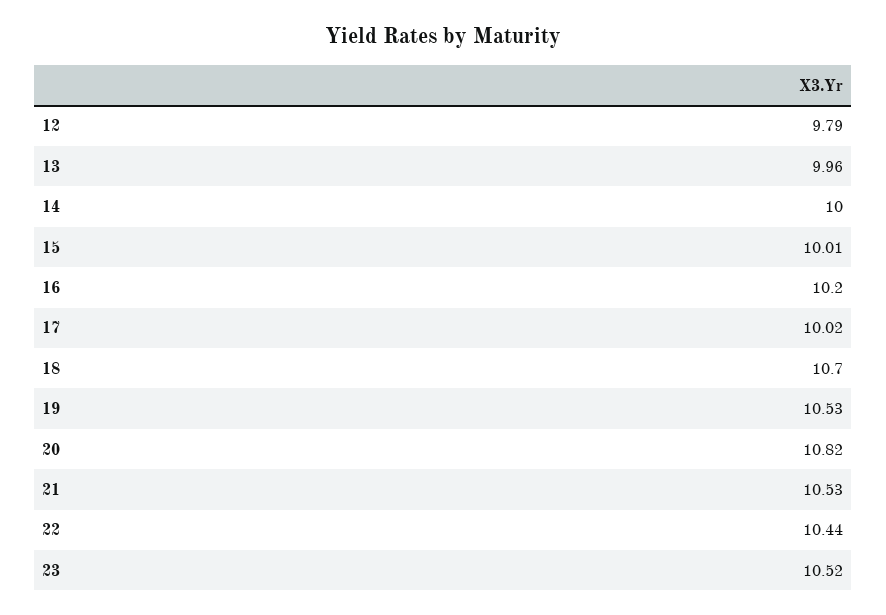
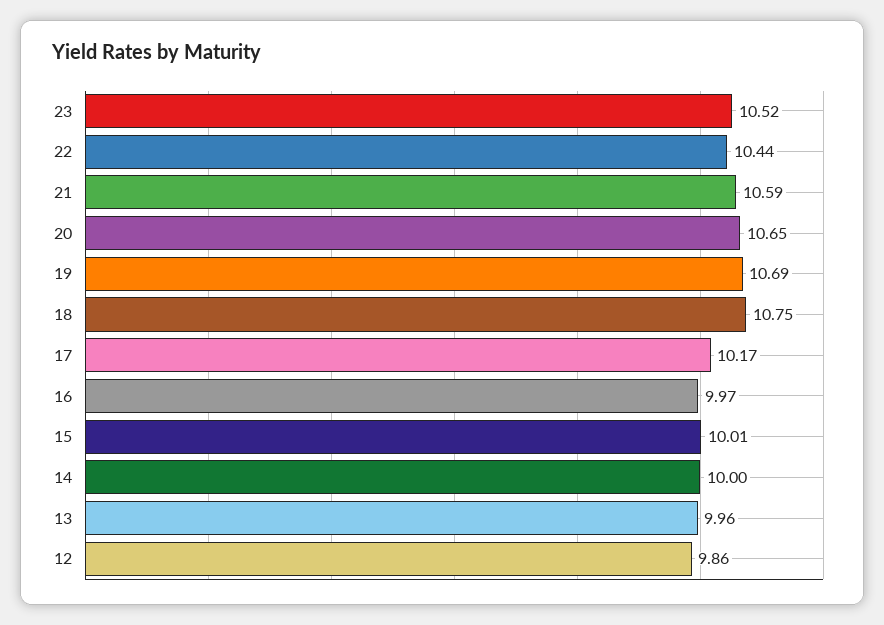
12: 9.79 -> 9.86
16: 10.2 -> 9.97
17: 10.02 -> 10.17
18: 10.7 -> 10.75
19: 10.53 -> 10.69
20: 10.82 -> 10.65
21: 10.53 -> 10.59

